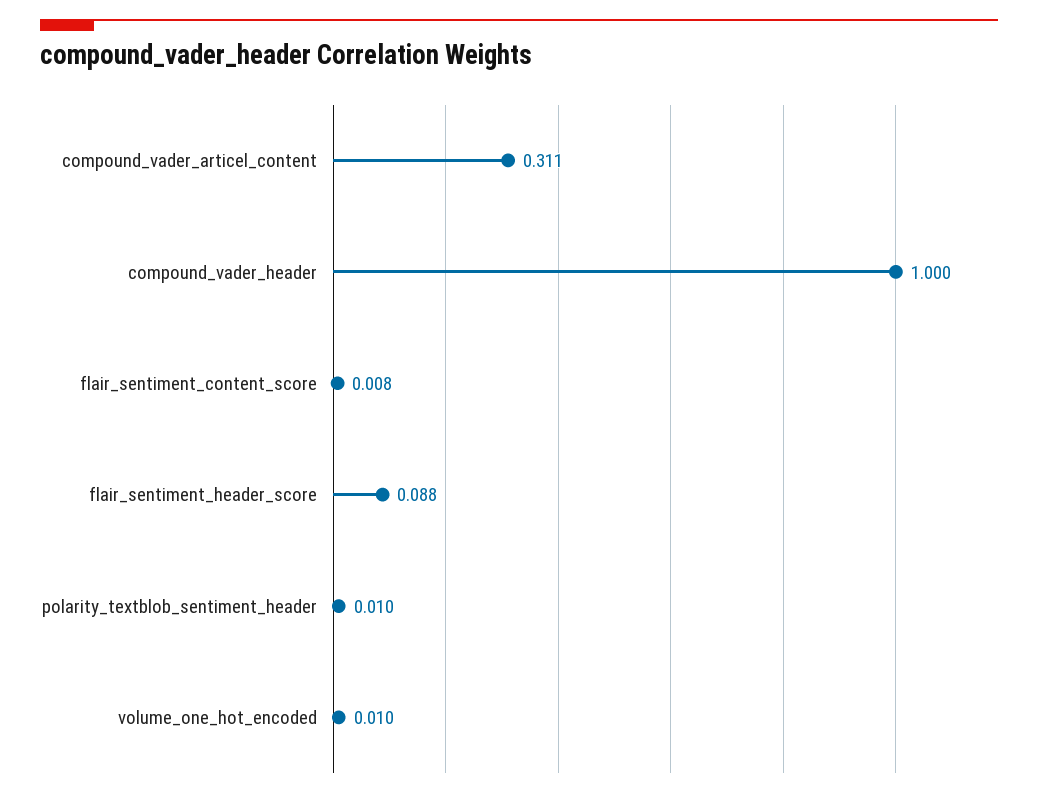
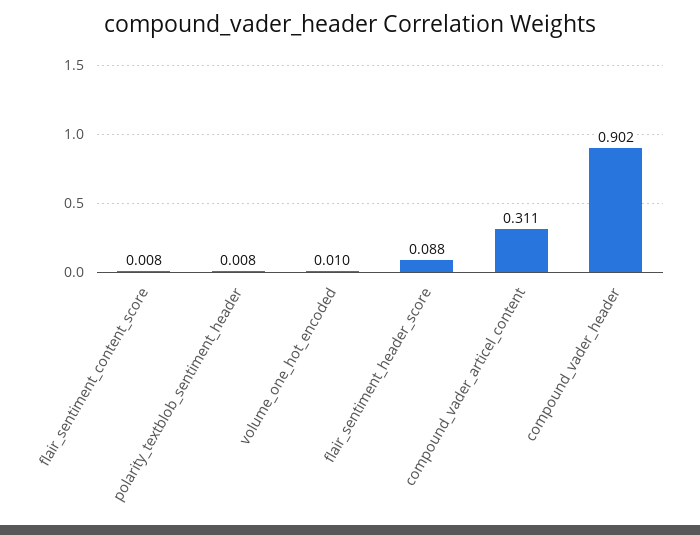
compound_vader_header: 1 -> 0.902
polarity_textblob_sentiment_header: 0.01 -> 0.008

